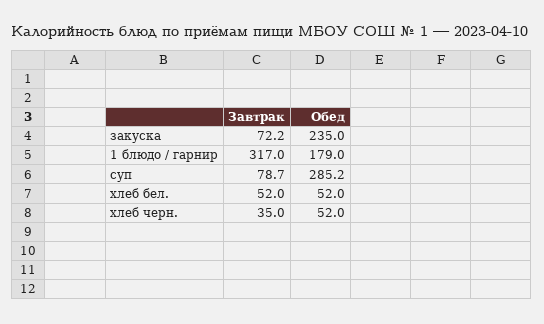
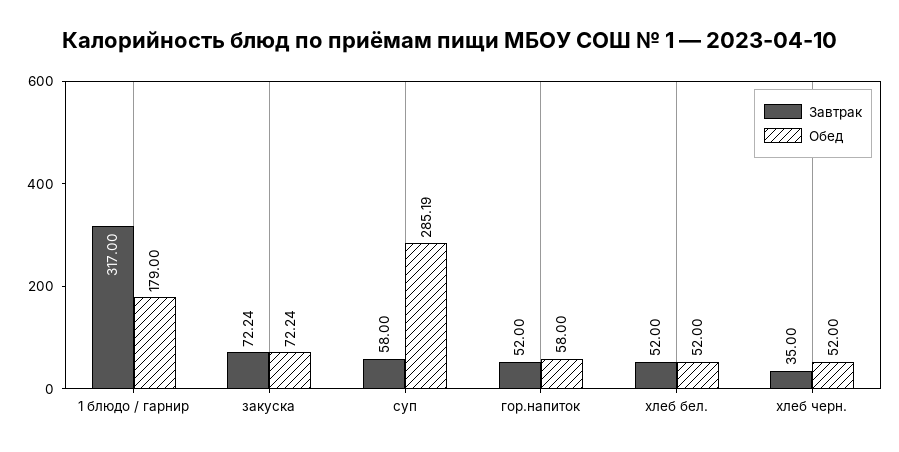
Обед, закуска: 235 -> 72.24
Завтрак, суп: 78.7 -> 58
Завтрак, гор.напиток: none -> 52
Обед, гор.напиток: none -> 58

